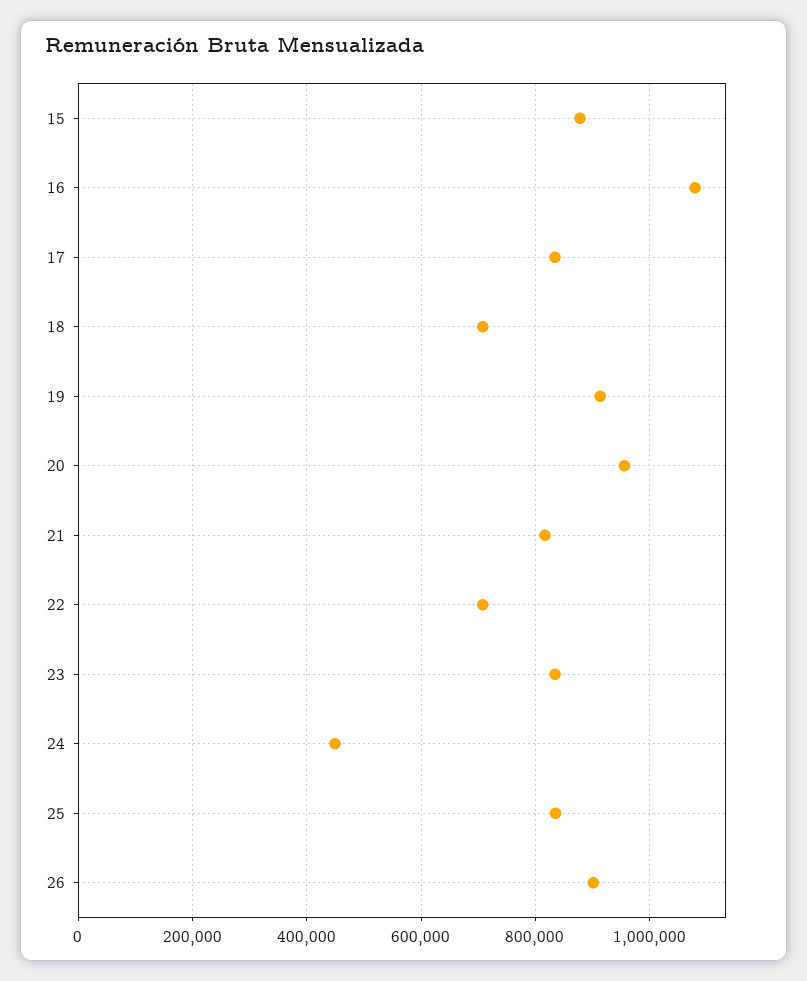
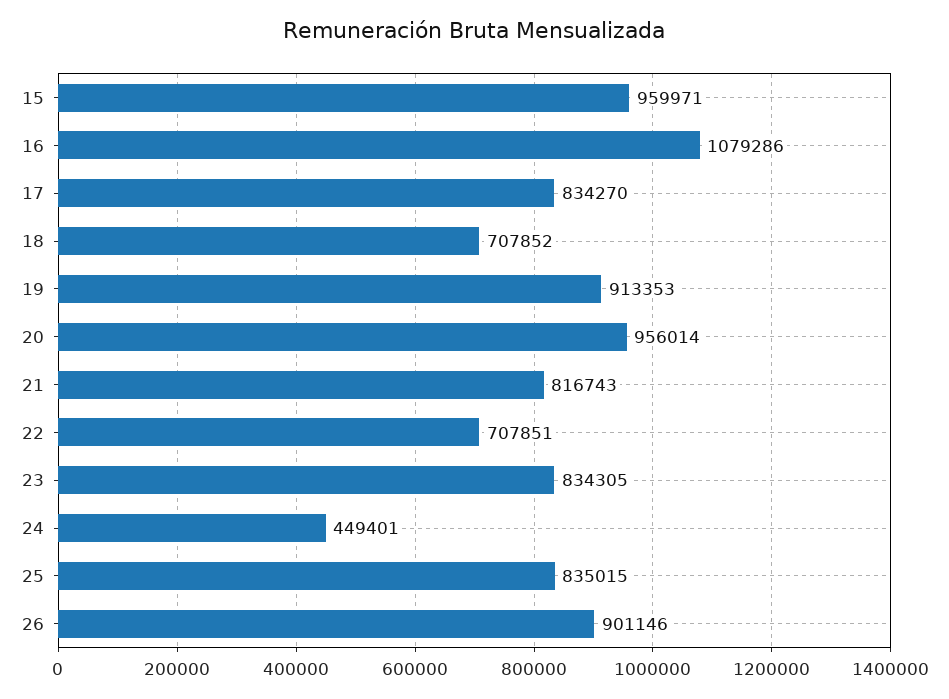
15: 880000 -> 959971

